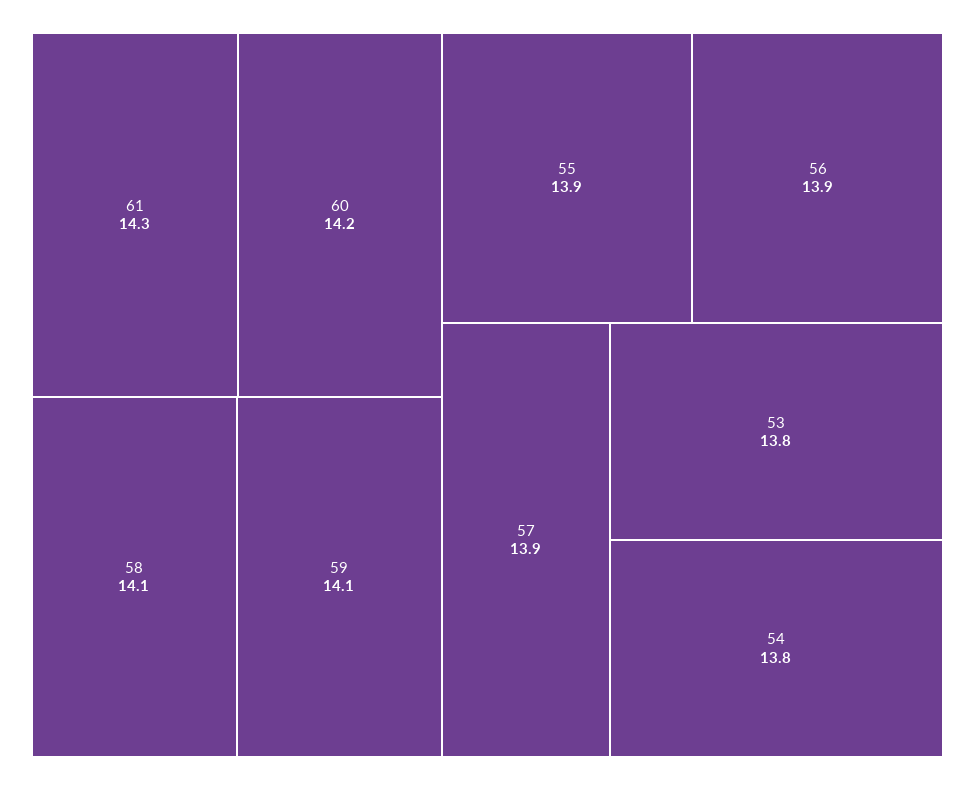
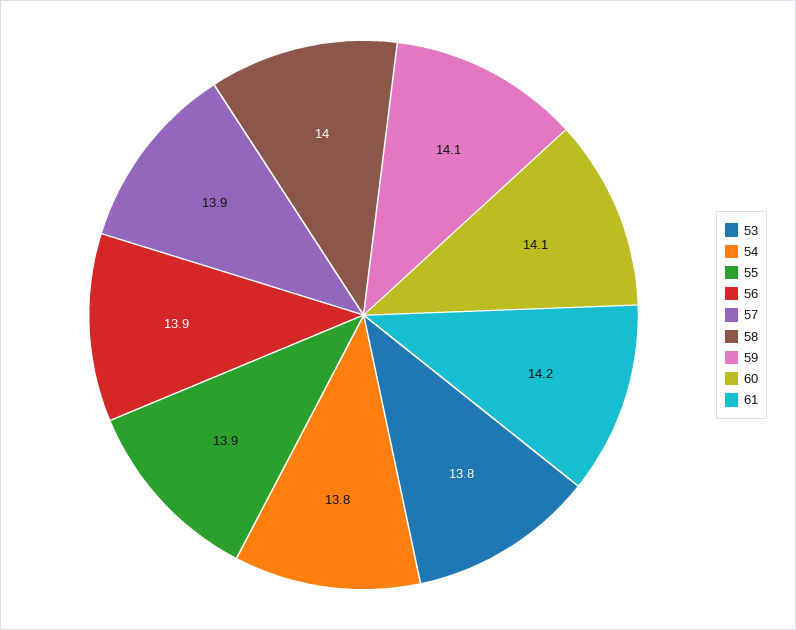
61: 14.3 -> 14.2
60: 14.2 -> 14.1
58: 14.1 -> 14

